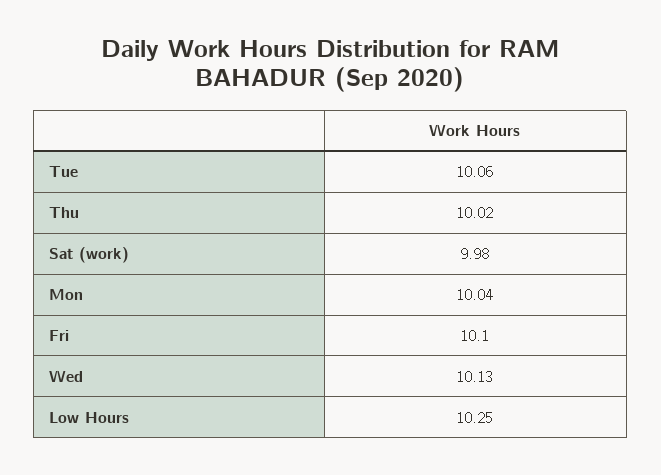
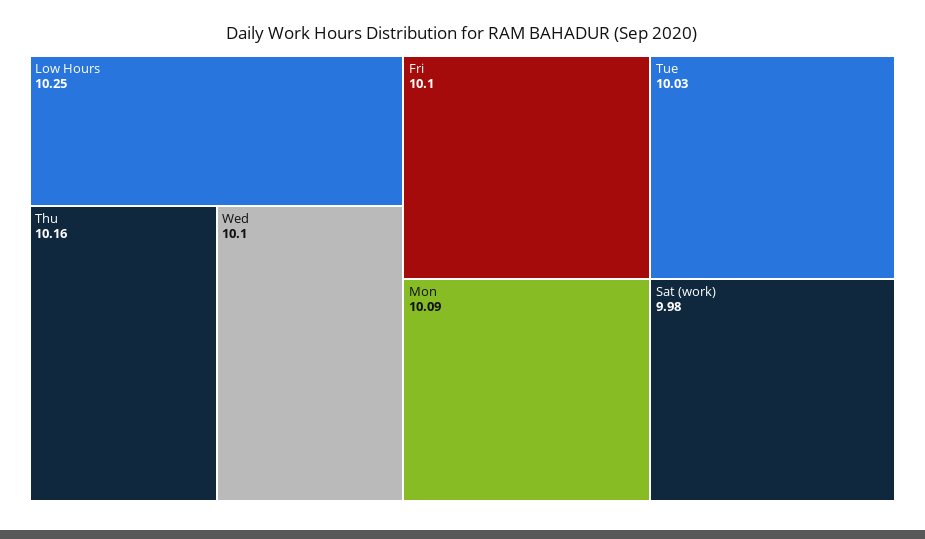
Tue: 10.06 -> 10.03
Thu: 10.02 -> 10.16
Mon: 10.04 -> 10.09
Wed: 10.13 -> 10.1

